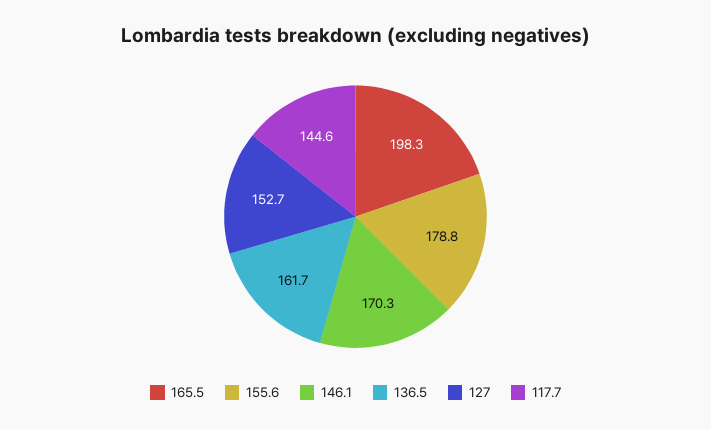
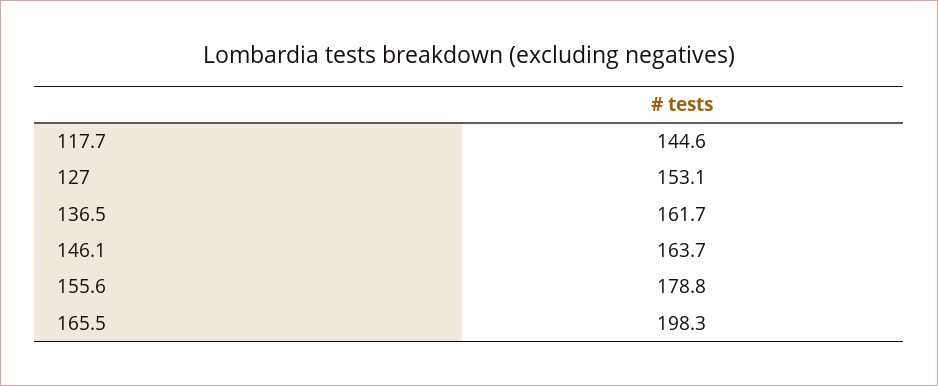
146.1: 170.3 -> 163.7
127: 152.7 -> 153.1

